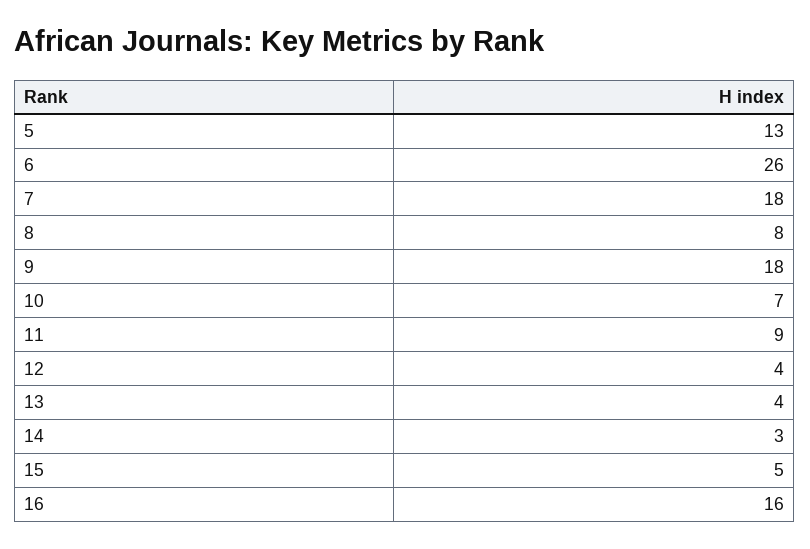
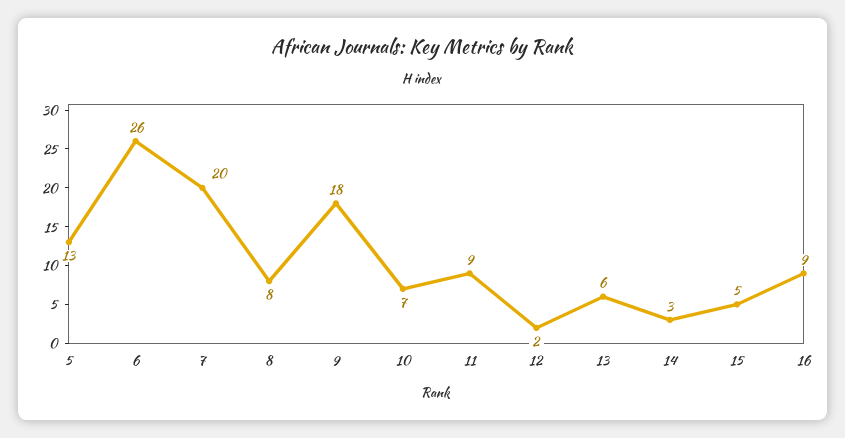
7: 18 -> 20
12: 4 -> 2
13: 4 -> 6
16: 16 -> 9

